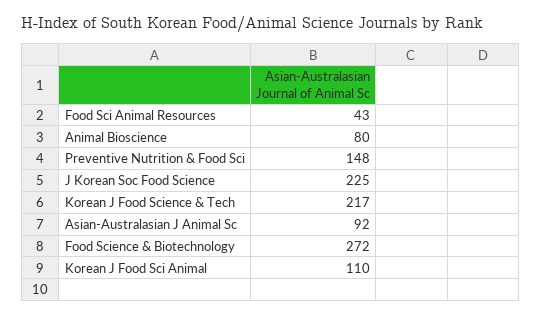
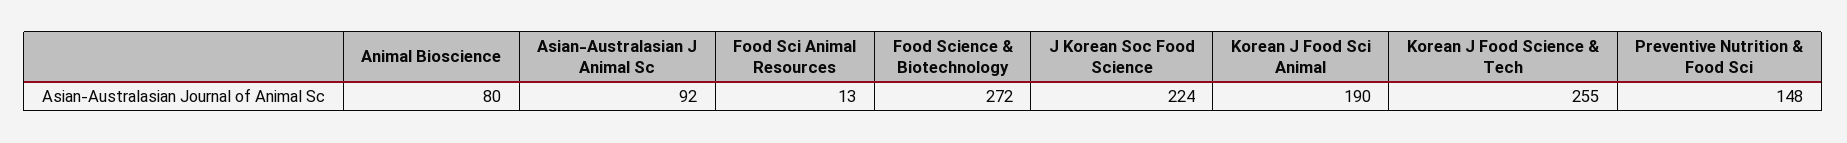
Food Sci Animal Resources: 43 -> 13
J Korean Soc Food Science: 225 -> 224
Korean J Food Science & Tech: 217 -> 255
Korean J Food Sci Animal: 110 -> 190

